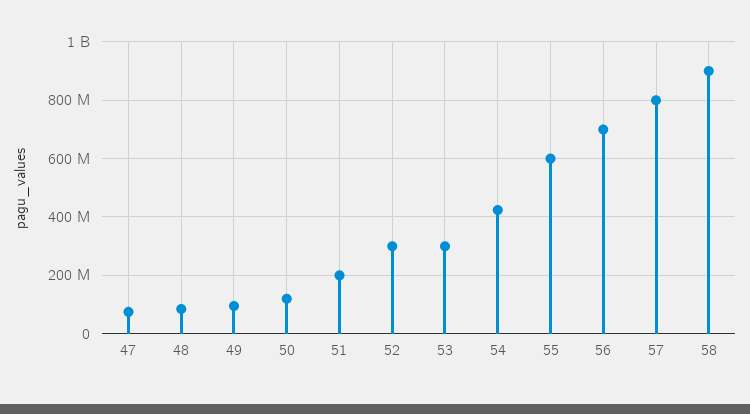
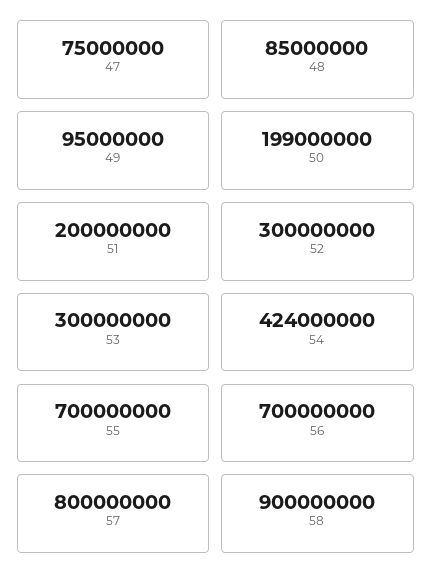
50: 125000000 -> 199000000
55: 600000000 -> 700000000

